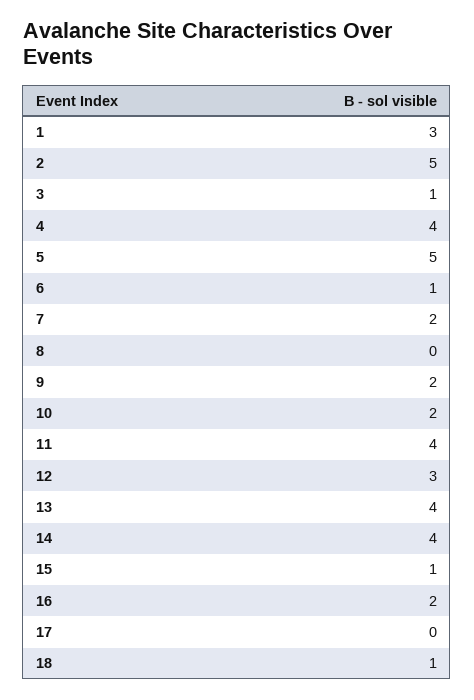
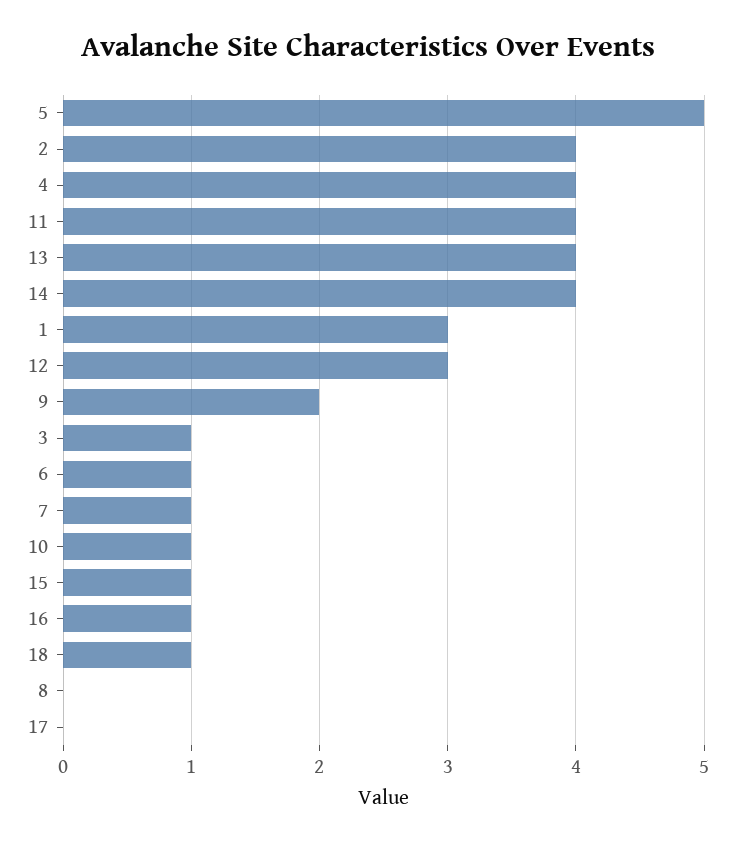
2: 5 -> 4
7: 2 -> 1
10: 2 -> 1
16: 2 -> 1

